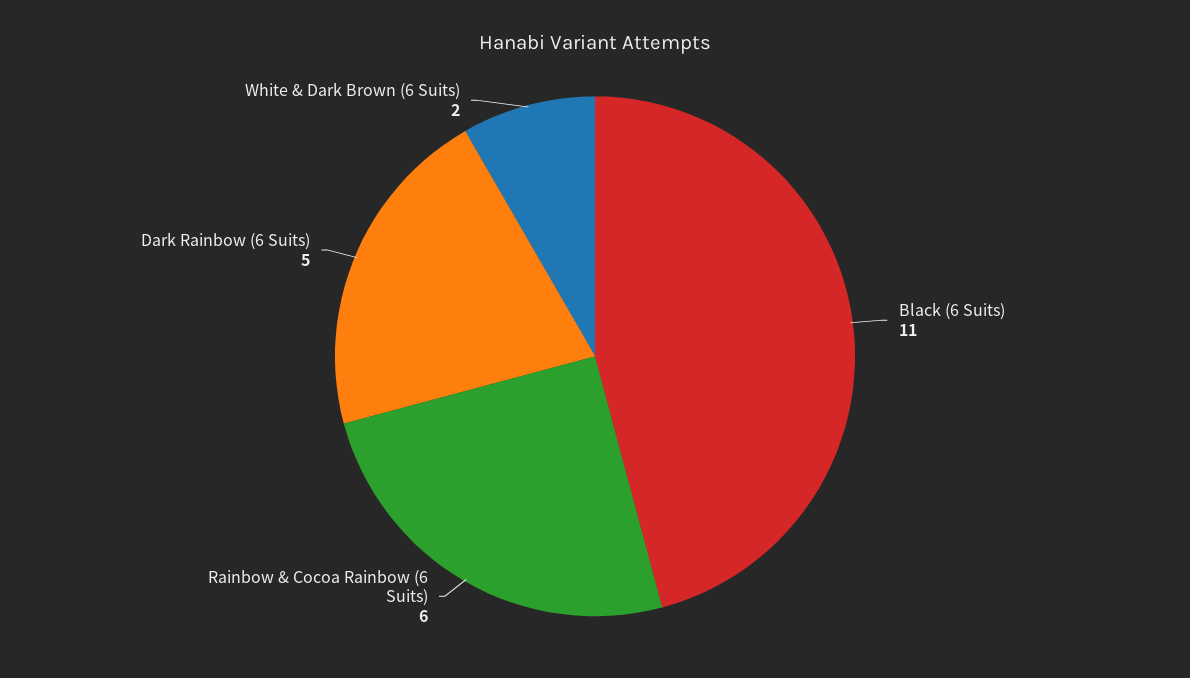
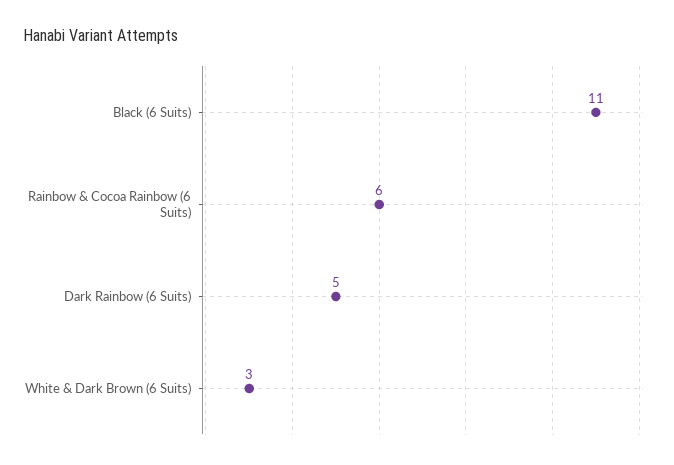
White & Dark Brown (6 Suits): 2 -> 3

